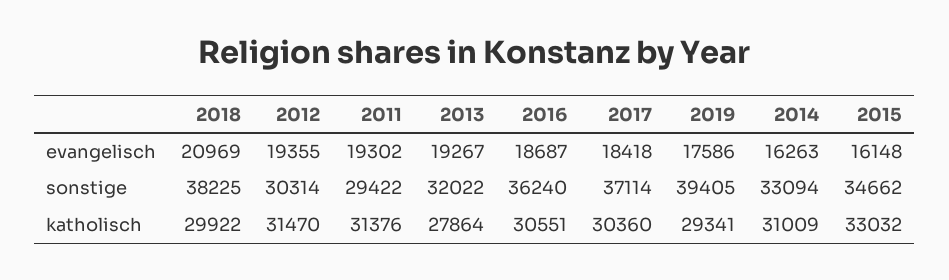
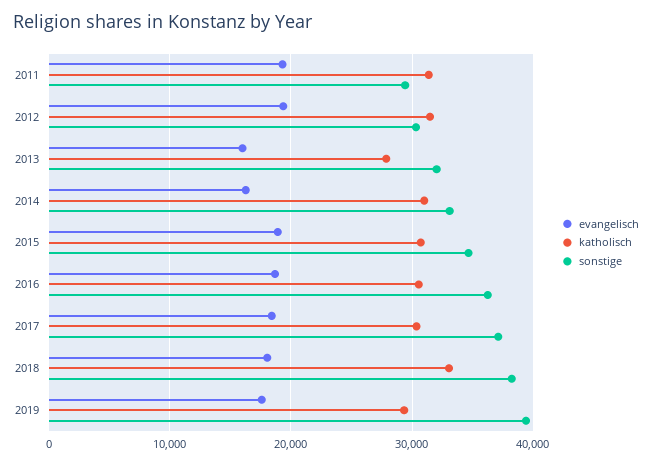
evangelisch, 2018: 20969 -> 18000
evangelisch, 2013: 19267 -> 16000
evangelisch, 2015: 16148 -> 19000
katholisch, 2018: 29922 -> 33000
katholisch, 2015: 33032 -> 31000

